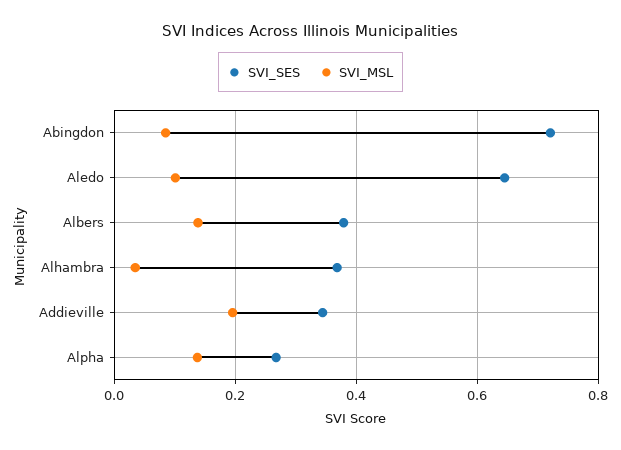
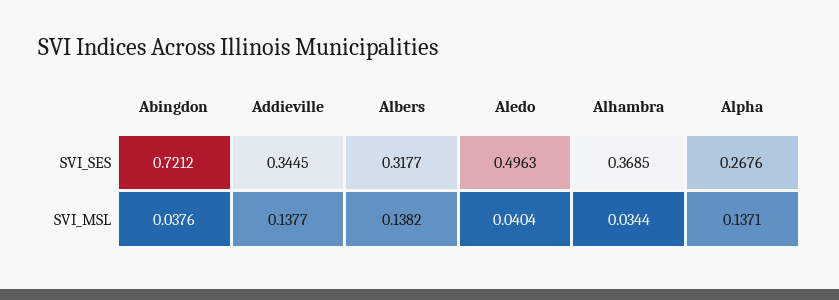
SVI_MSL, Abingdon: 0.08 -> 0.0376
SVI_SES, Aledo: 0.64 -> 0.4963
SVI_MSL, Aledo: 0.1 -> 0.0404
SVI_SES, Albers: 0.38 -> 0.3177
SVI_MSL, Addieville: 0.2 -> 0.1377

